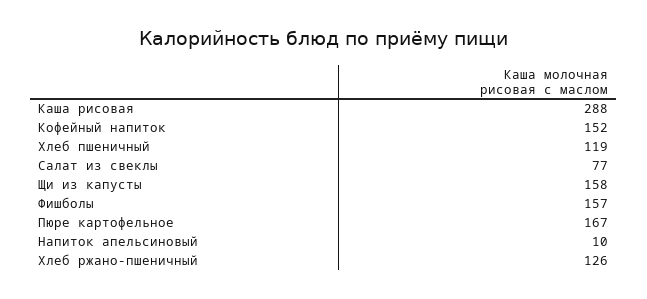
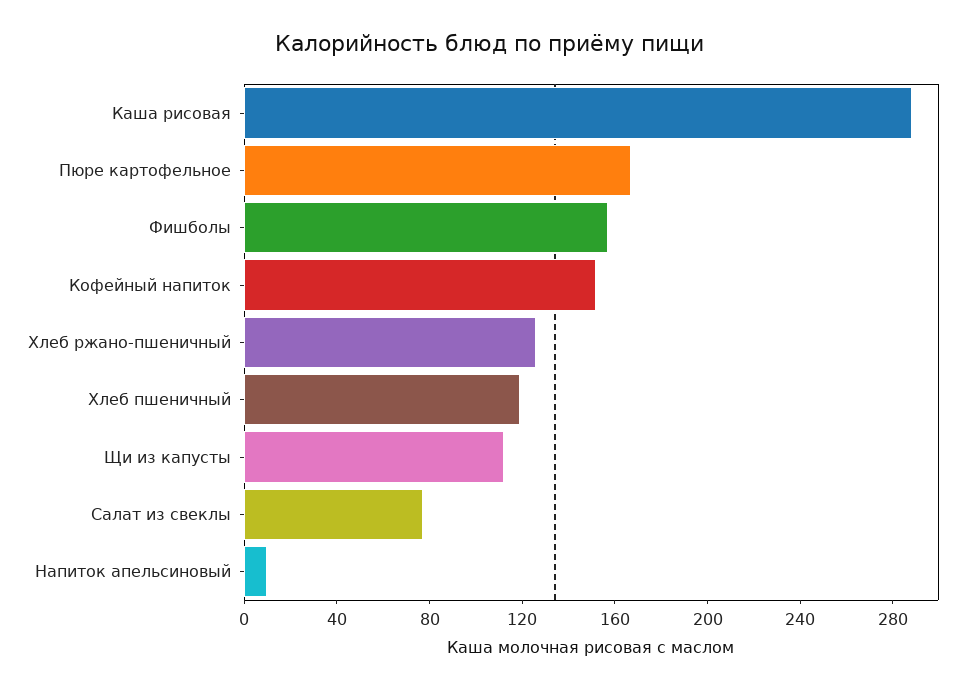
Щи из капусты: 158 -> 110

